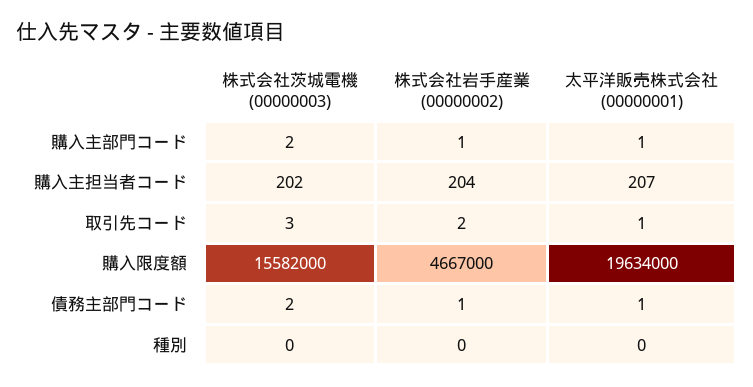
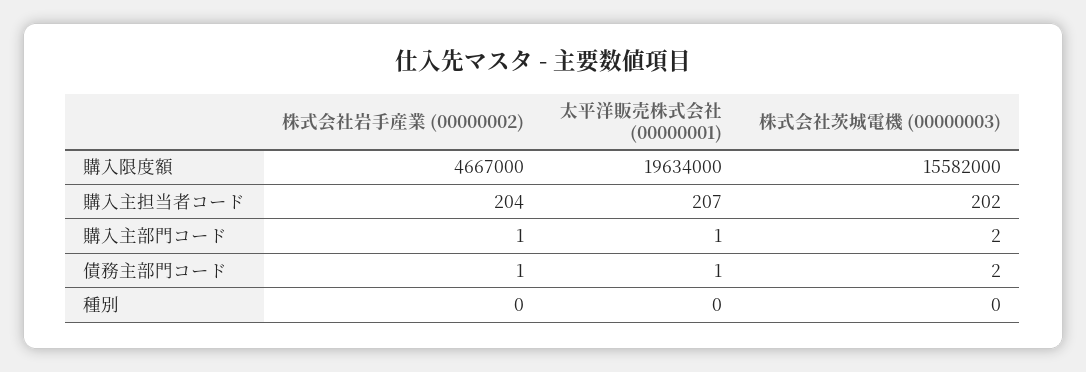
株式会社茨城電機 (00000003), 取引先コード: 3 -> none
株式会社岩手産業 (00000002), 取引先コード: 2 -> none
太平洋販売株式会社 (00000001), 取引先コード: 1 -> none

